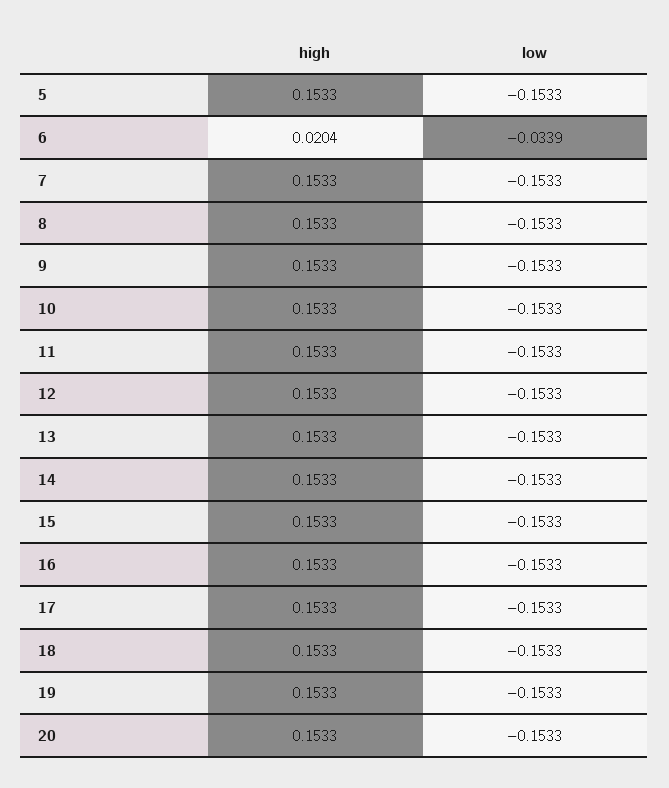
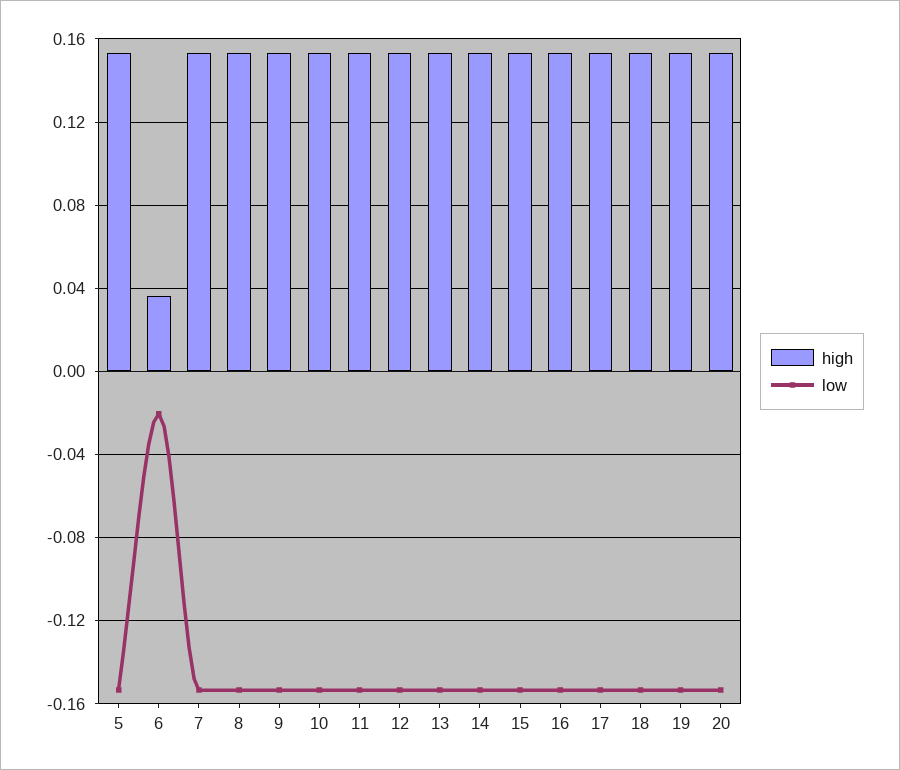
high, 6: 0.0204 -> 0.035
low, 6: -0.0339 -> -0.02

